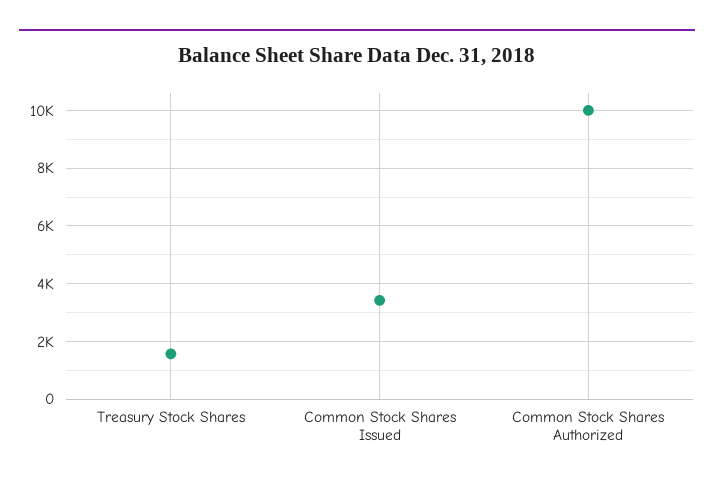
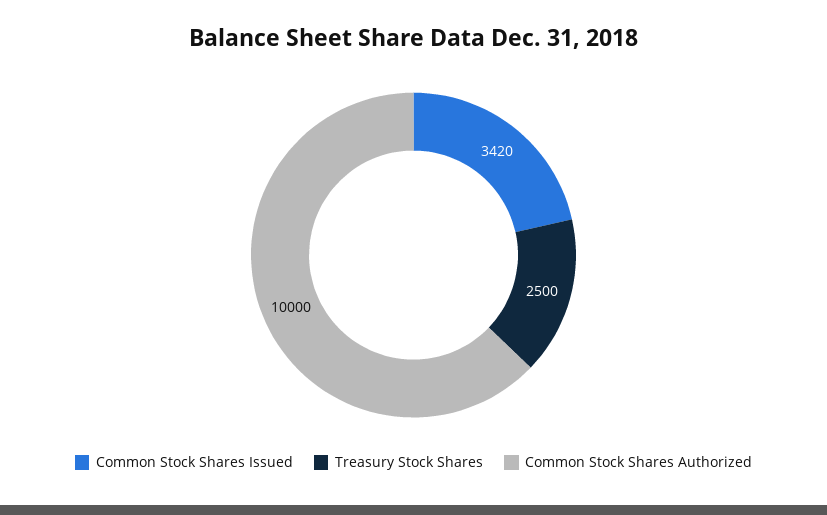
Treasury Stock Shares: 1500 -> 2500

